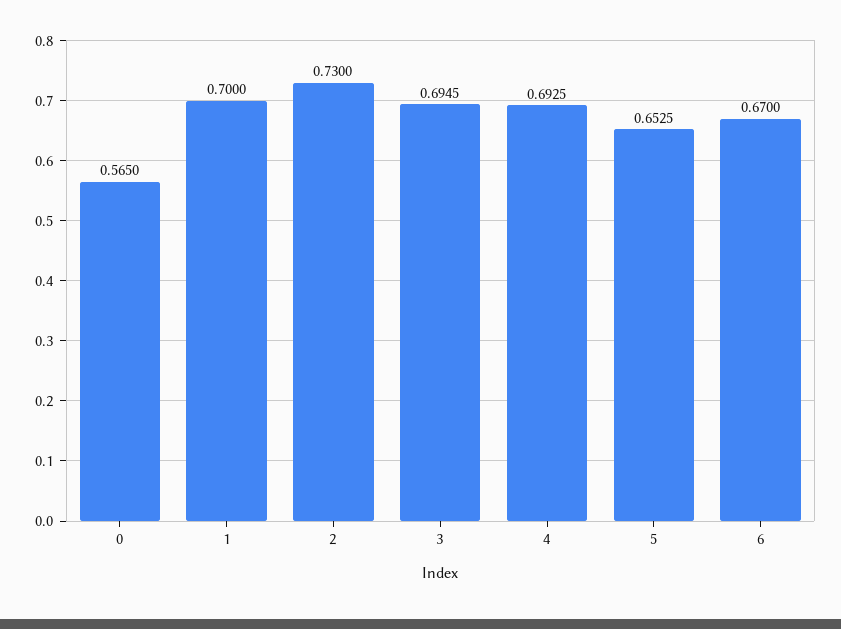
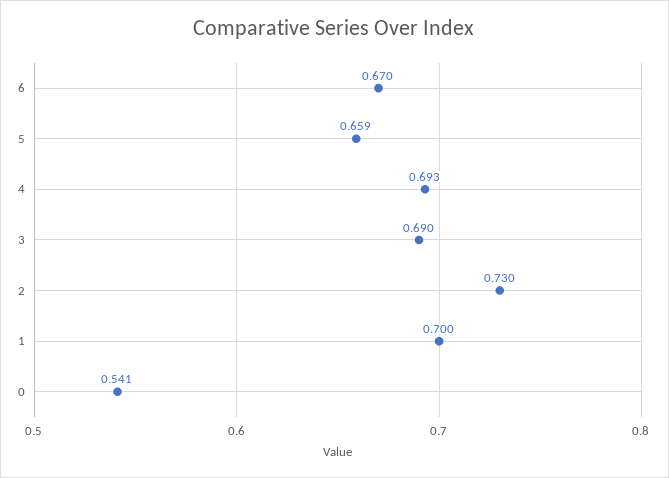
0: 0.565 -> 0.541
3: 0.6945 -> 0.69
5: 0.6525 -> 0.659

